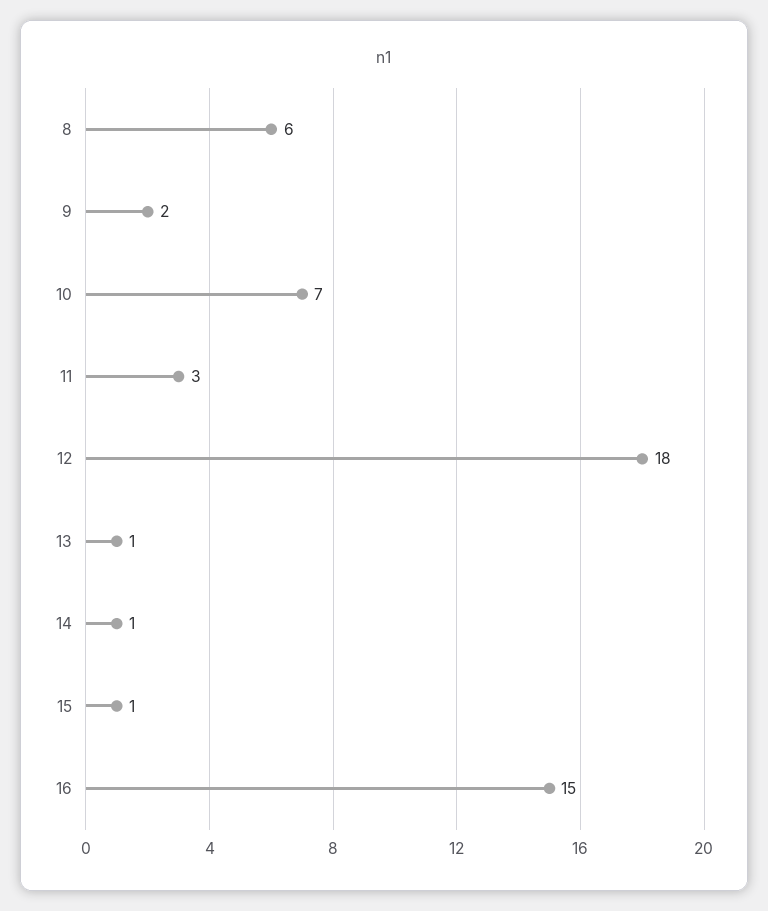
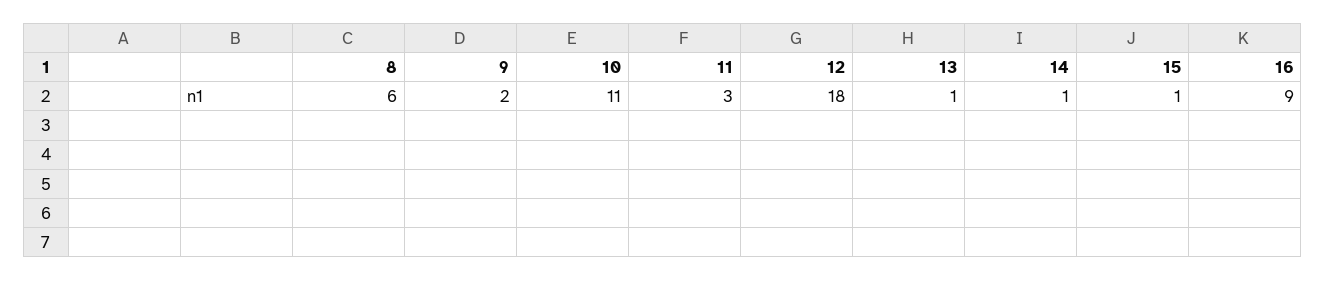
10: 7 -> 11
16: 15 -> 9

